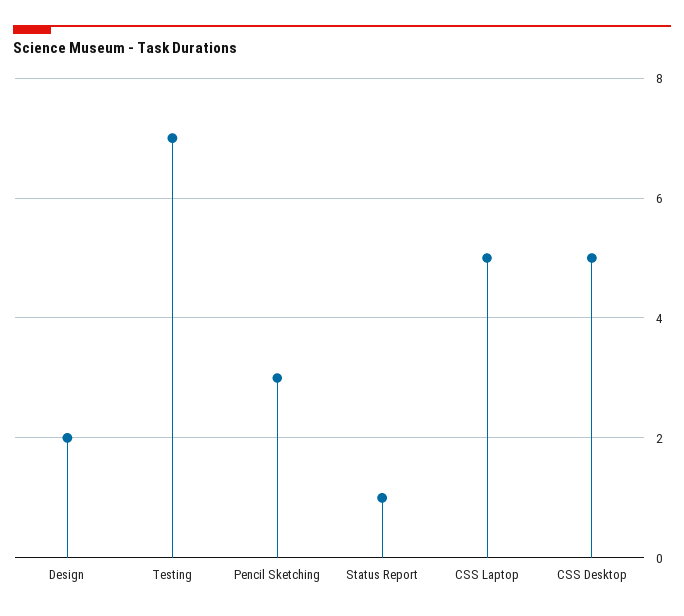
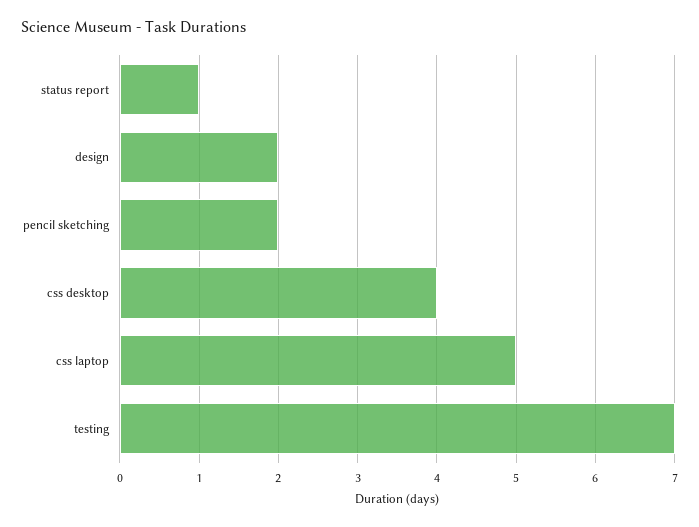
Pencil Sketching: 3 -> 2
CSS Desktop: 5 -> 4

